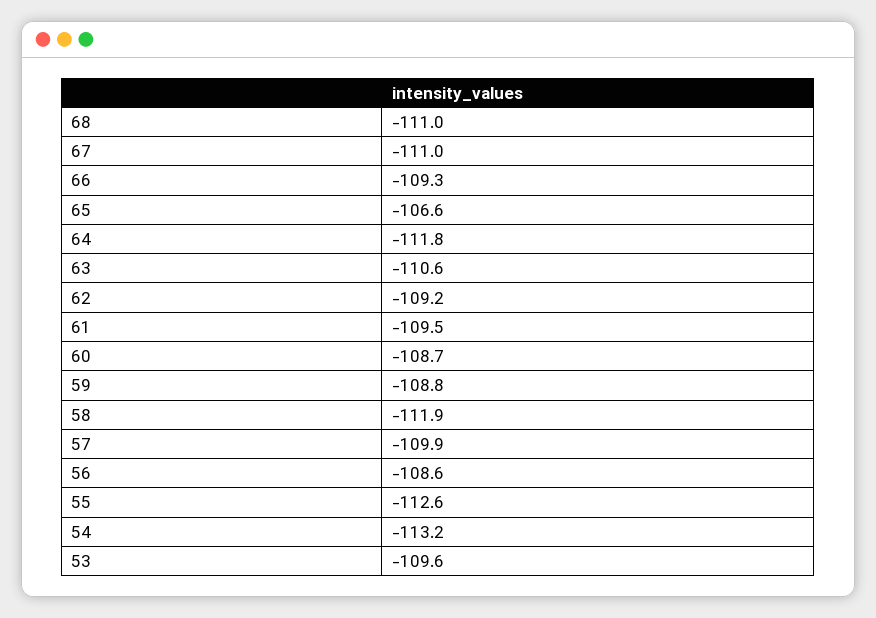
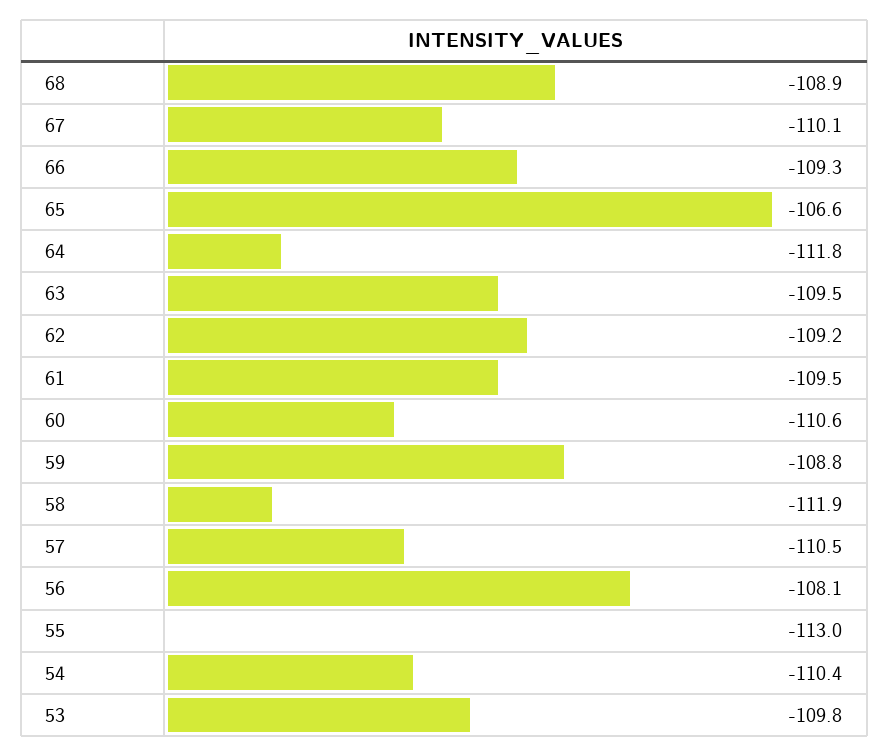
68: -111 -> -108.9
67: -111 -> -110.1
63: -110.6 -> -109.5
60: -108.7 -> -110.6
57: -109.9 -> -110.5
56: -108.6 -> -108.1
55: -112.6 -> -113
54: -113.2 -> -110.4
53: -109.6 -> -109.8

